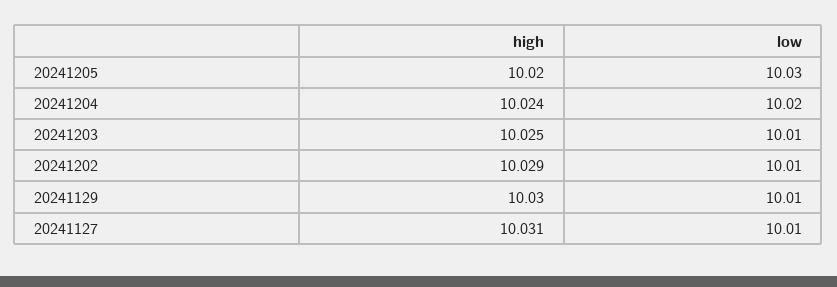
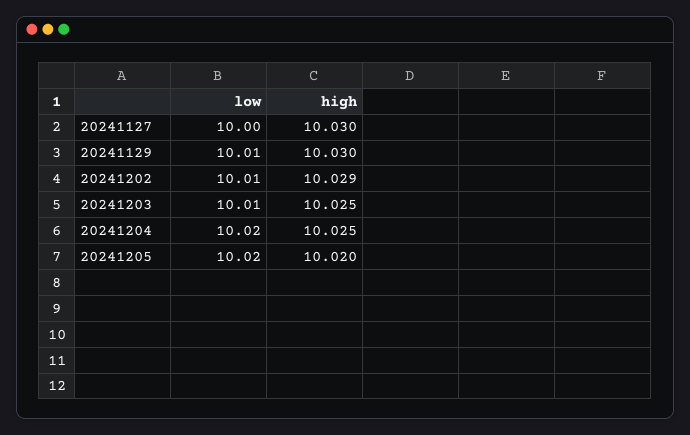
low, 20241205: 10.03 -> 10.02
high, 20241204: 10.024 -> 10.025
high, 20241127: 10.031 -> 10.03
low, 20241127: 10.01 -> 10

